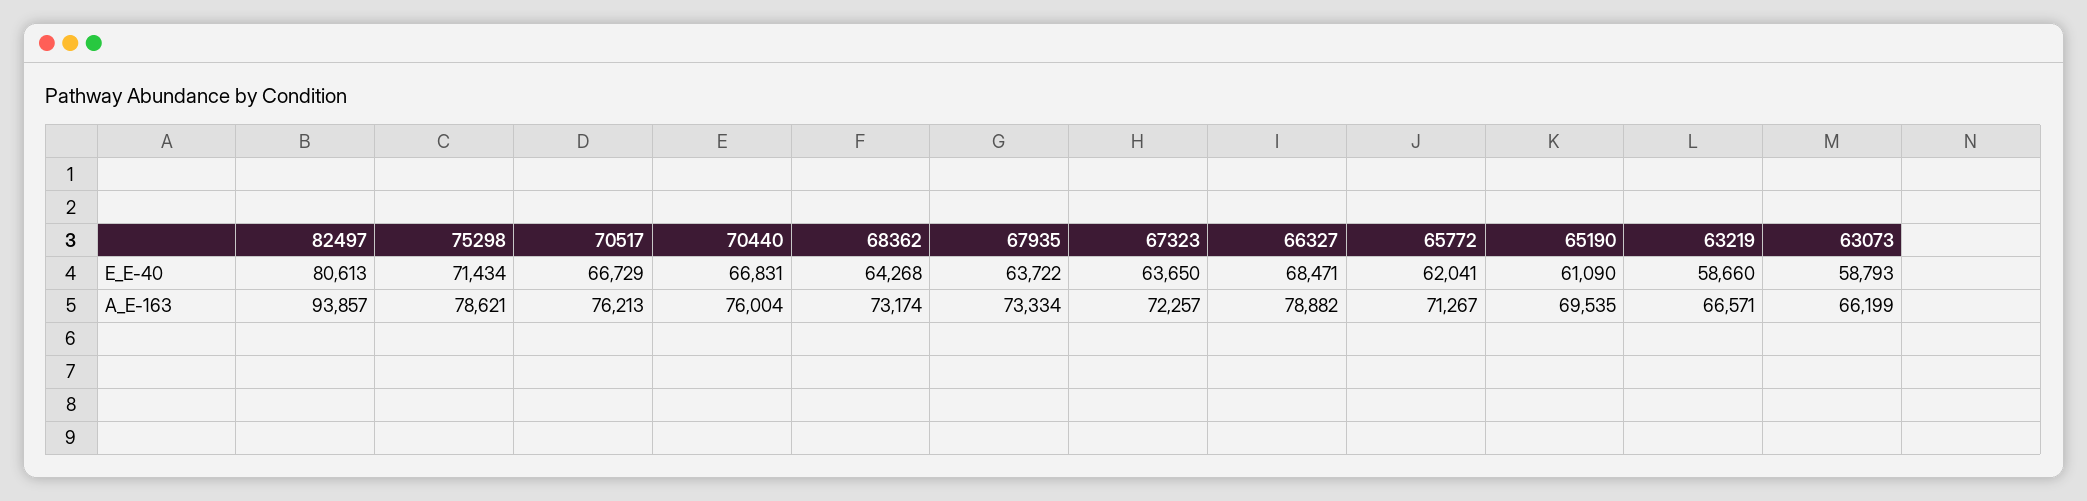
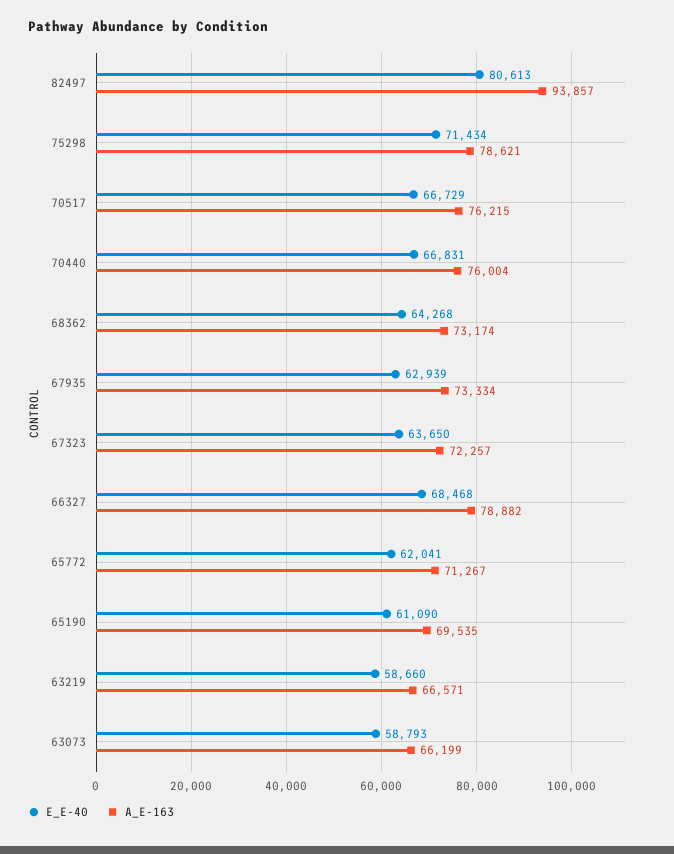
E_E-40, 67935: 63722 -> 62939
E_E-40, 66327: 68471 -> 68468
A_E-163, 70517: 76213 -> 76215

